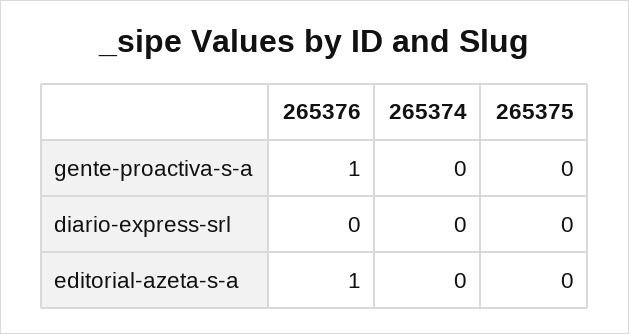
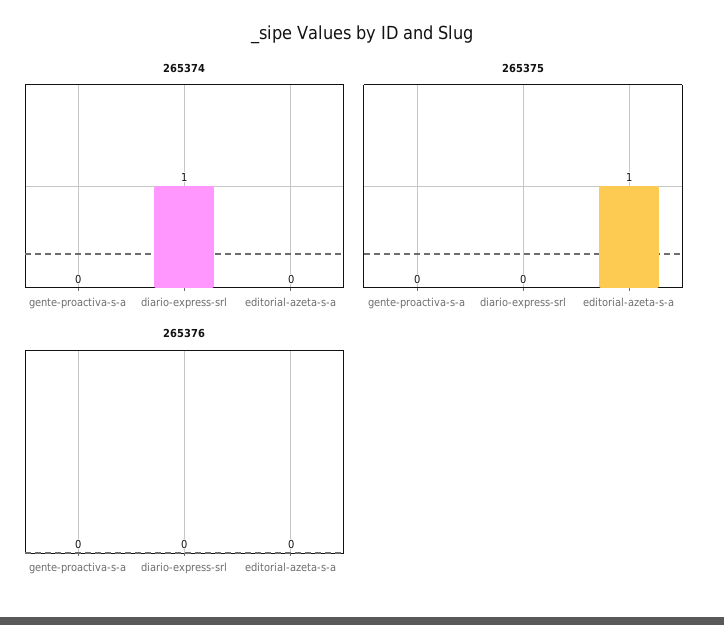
265376, gente-proactiva-s-a: 1 -> 0
265374, diario-express-srl: 0 -> 1
265376, editorial-azeta-s-a: 1 -> 0
265375, editorial-azeta-s-a: 0 -> 1

